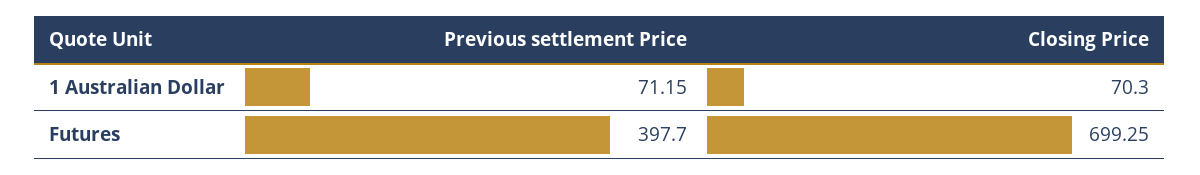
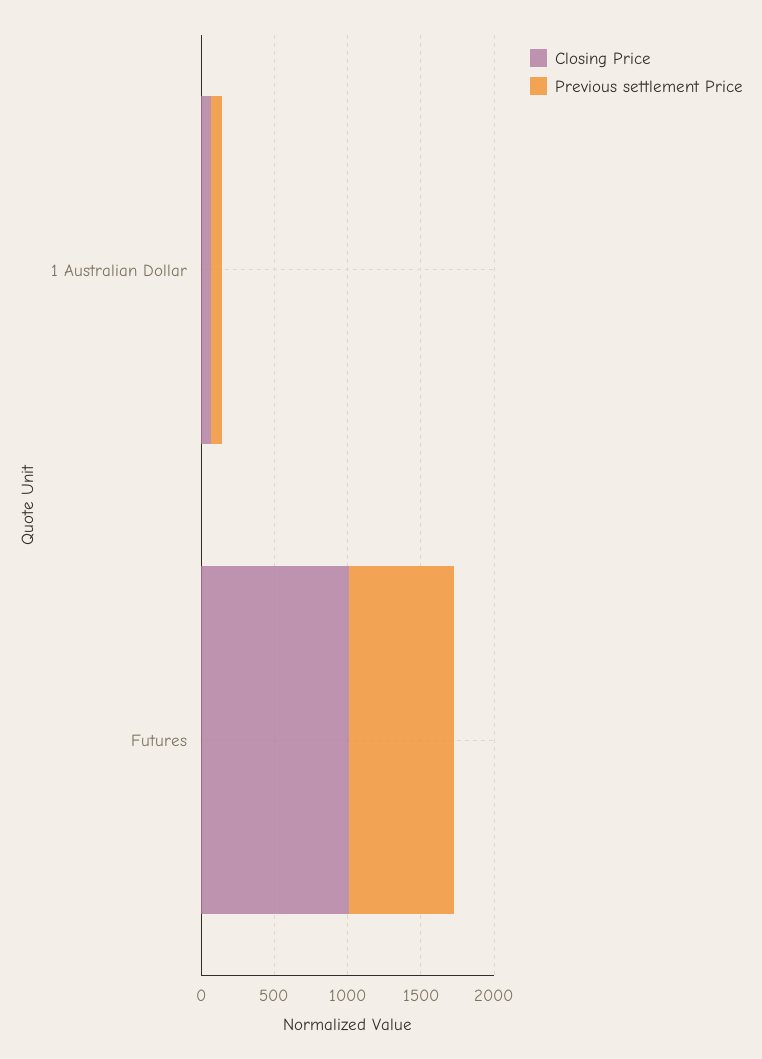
Previous settlement Price, Futures: 397.7 -> 700
Closing Price, Futures: 699.25 -> 1000

